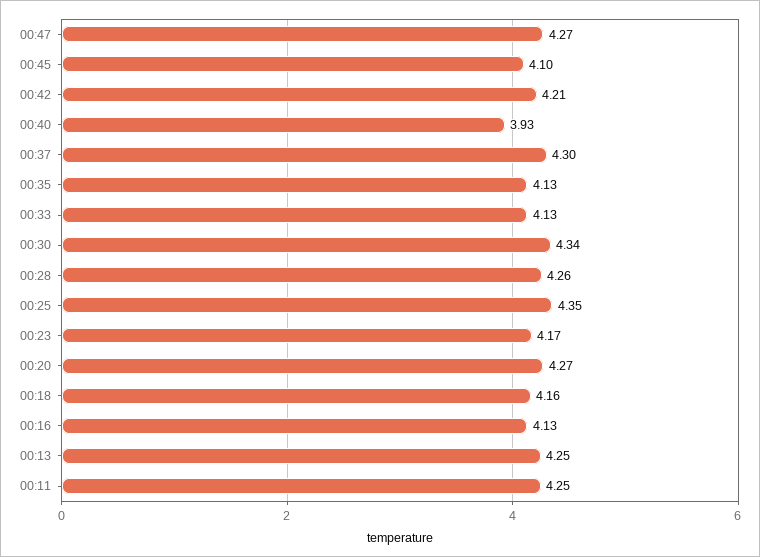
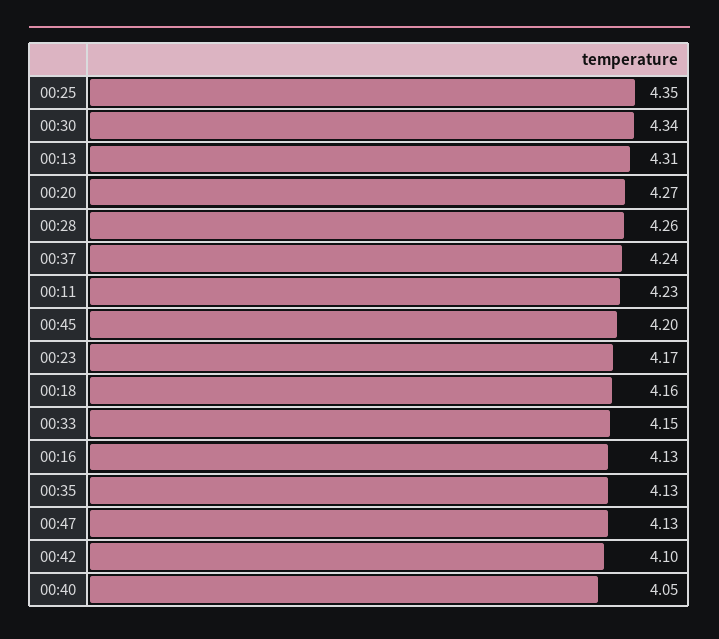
00:47: 4.27 -> 4.13
00:45: 4.1 -> 4.2
00:42: 4.21 -> 4.1
00:40: 3.93 -> 4.05
00:37: 4.3 -> 4.24
00:33: 4.13 -> 4.15
00:13: 4.25 -> 4.31
00:11: 4.25 -> 4.23

